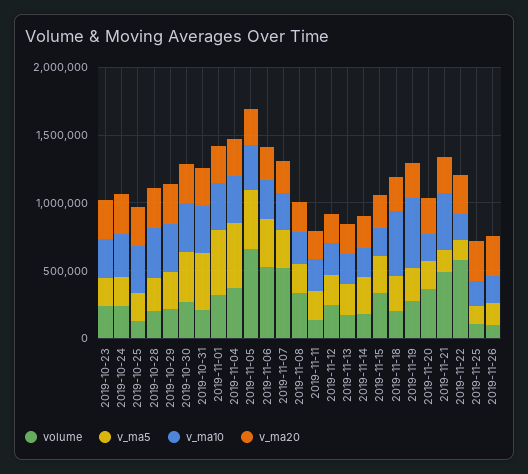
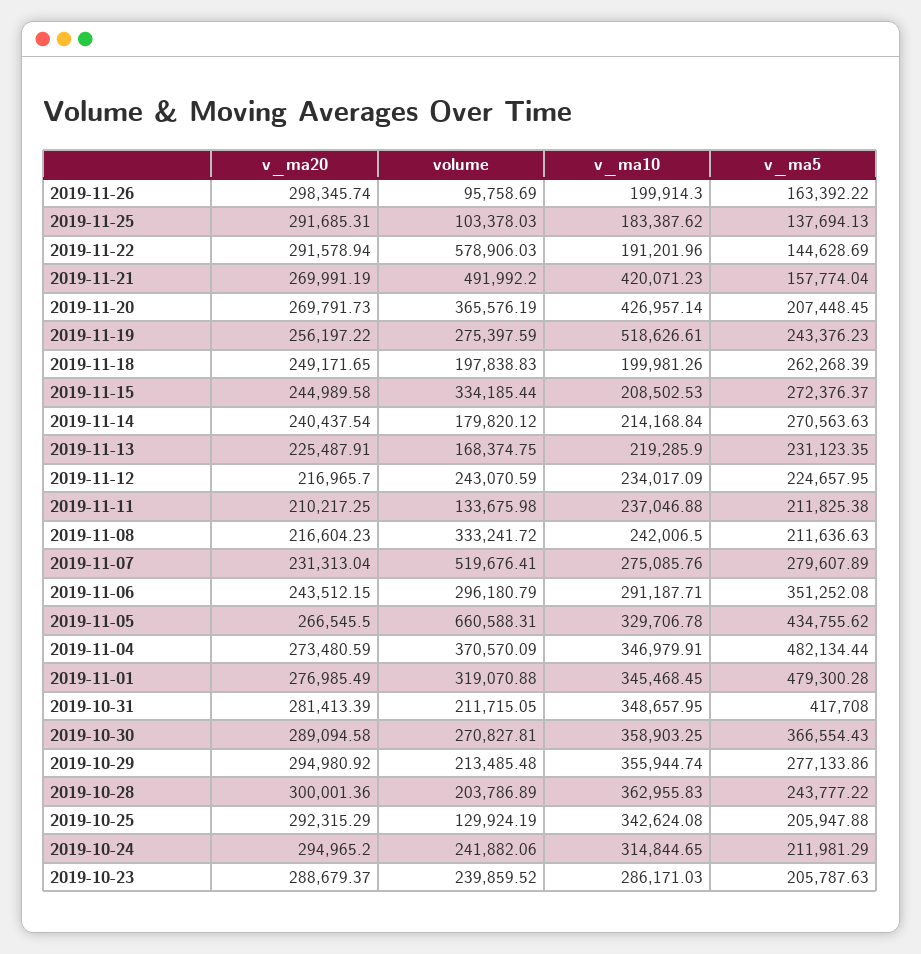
volume, 2019-11-06: 500000 -> 296180.79
v_ma10, 2019-11-18: 500000 -> 199981.26
v_ma10, 2019-11-20: 200000 -> 426957.14

